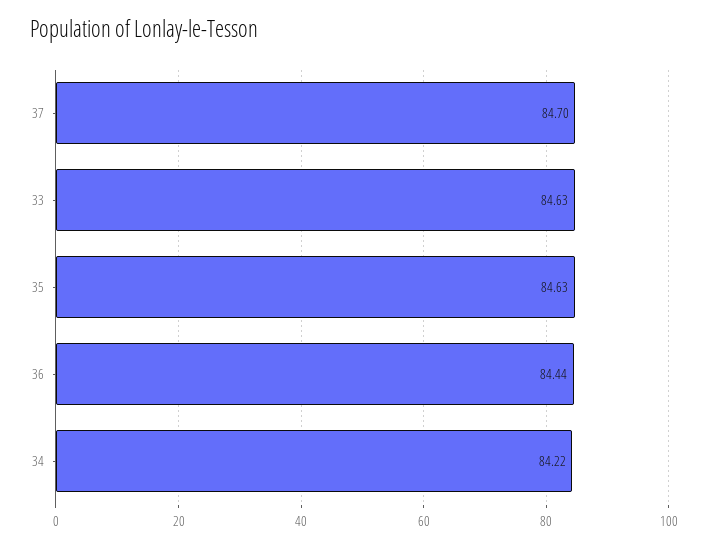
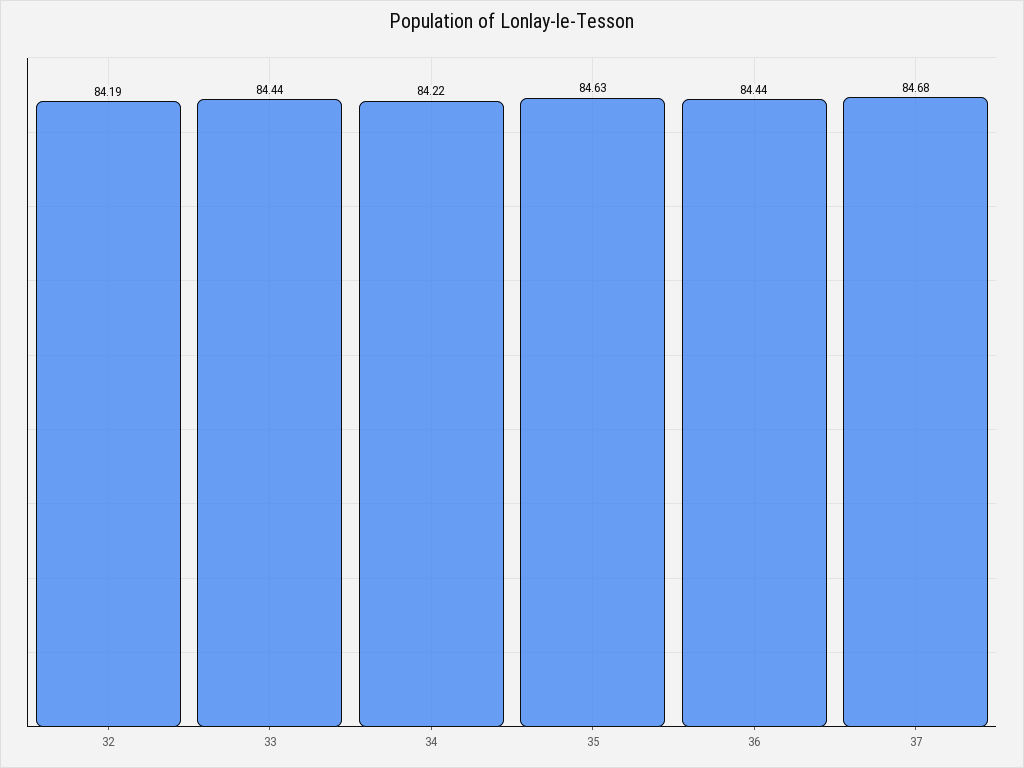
37: 84.7 -> 84.68
33: 84.63 -> 84.44
32: none -> 84.19

